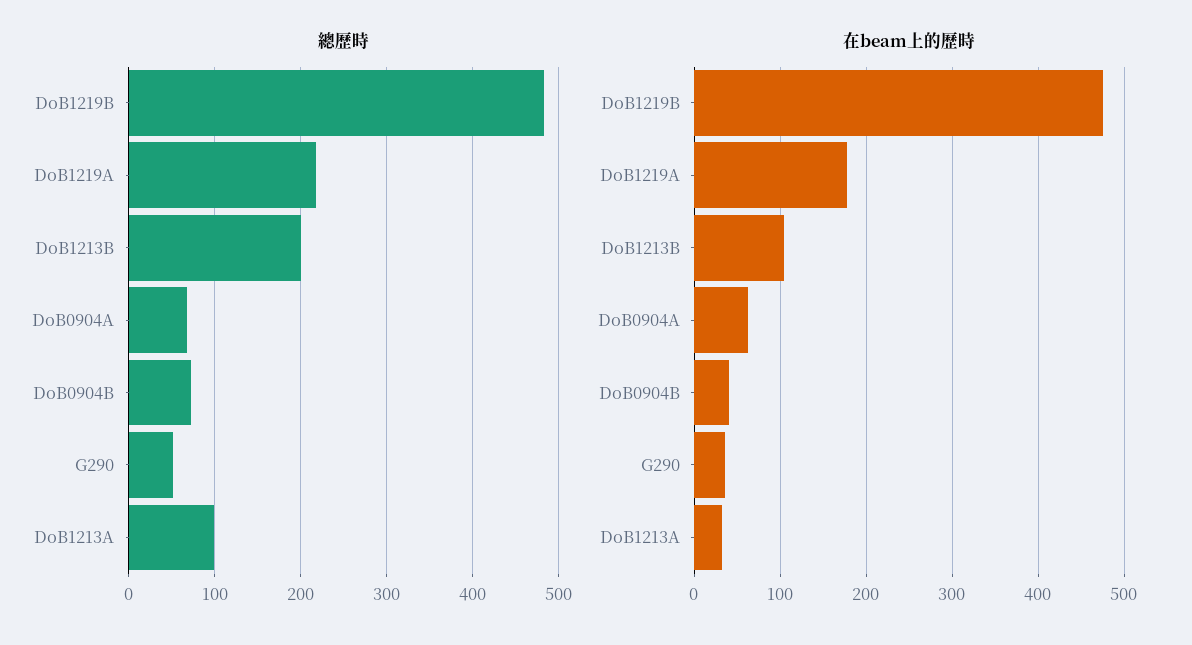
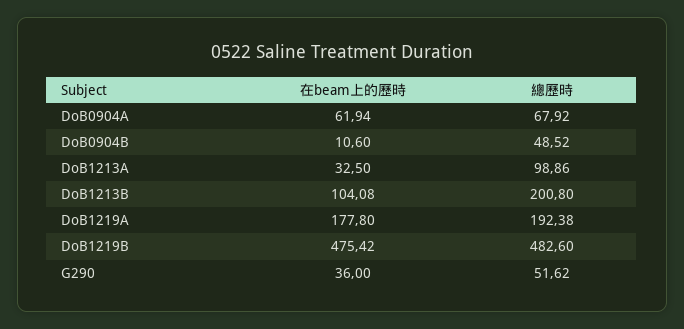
總歷時, DoB1219A: 220 -> 192.38
總歷時, DoB0904B: 70 -> 48.52
在beam上的歷時, DoB0904B: 40 -> 10.6

